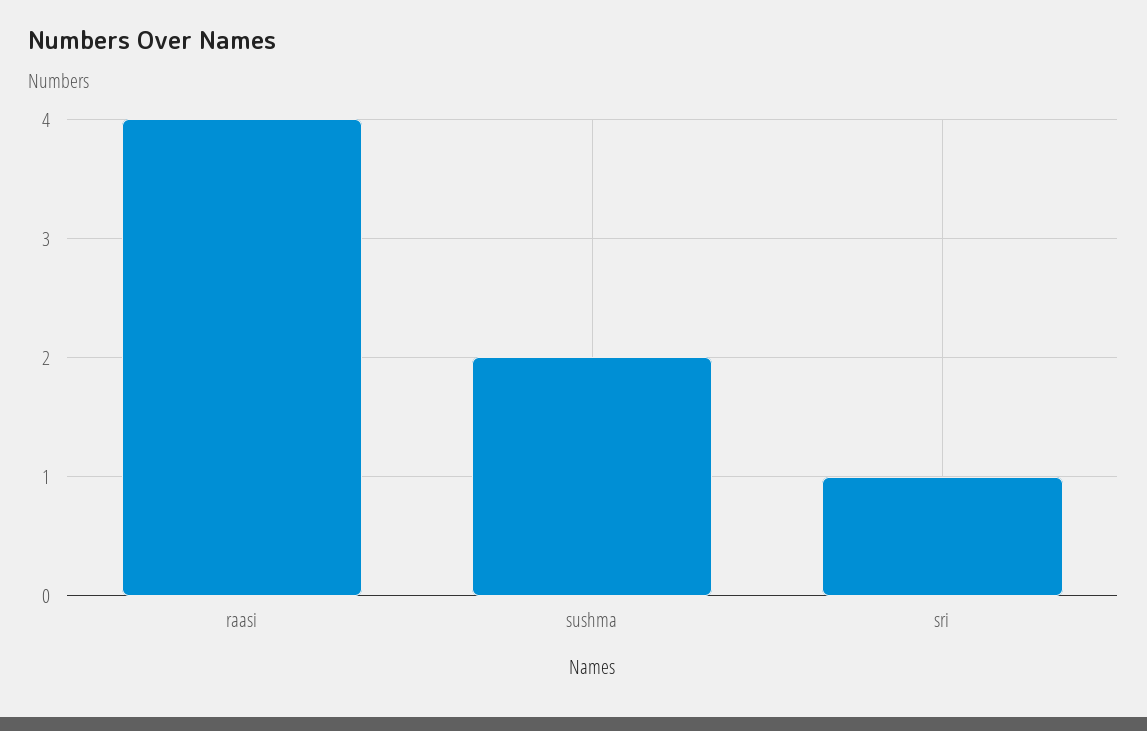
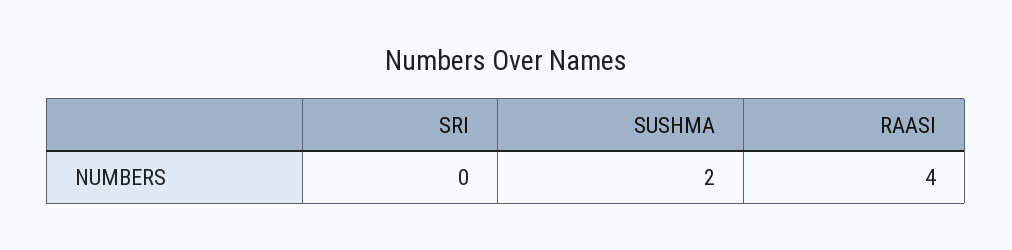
sri: 1 -> 0

